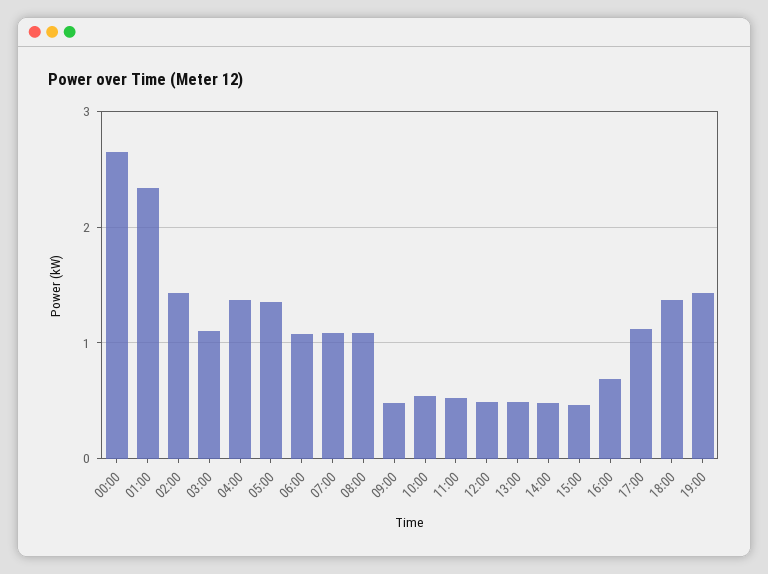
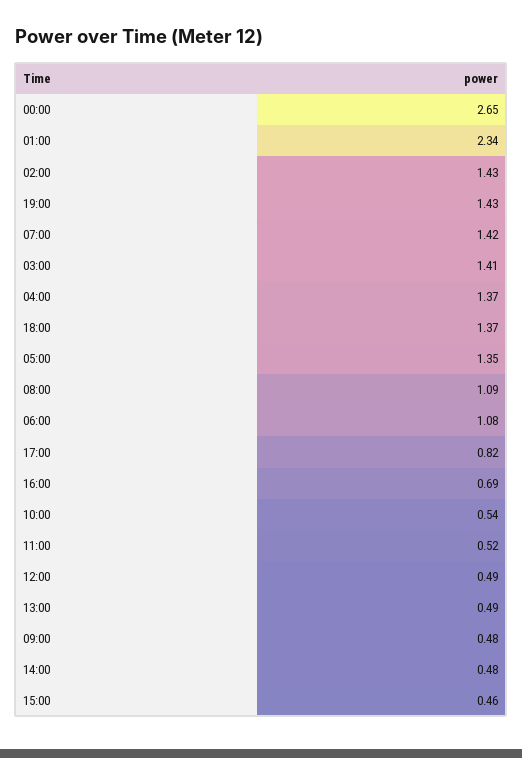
03:00: 1.1 -> 1.41
07:00: 1.1 -> 1.42
17:00: 1.1 -> 0.82

